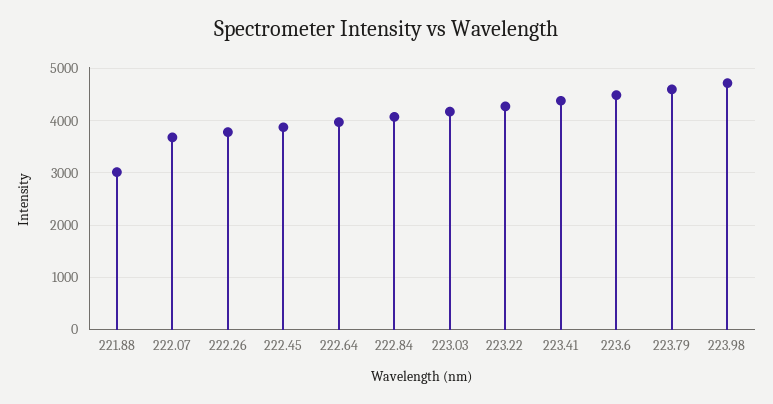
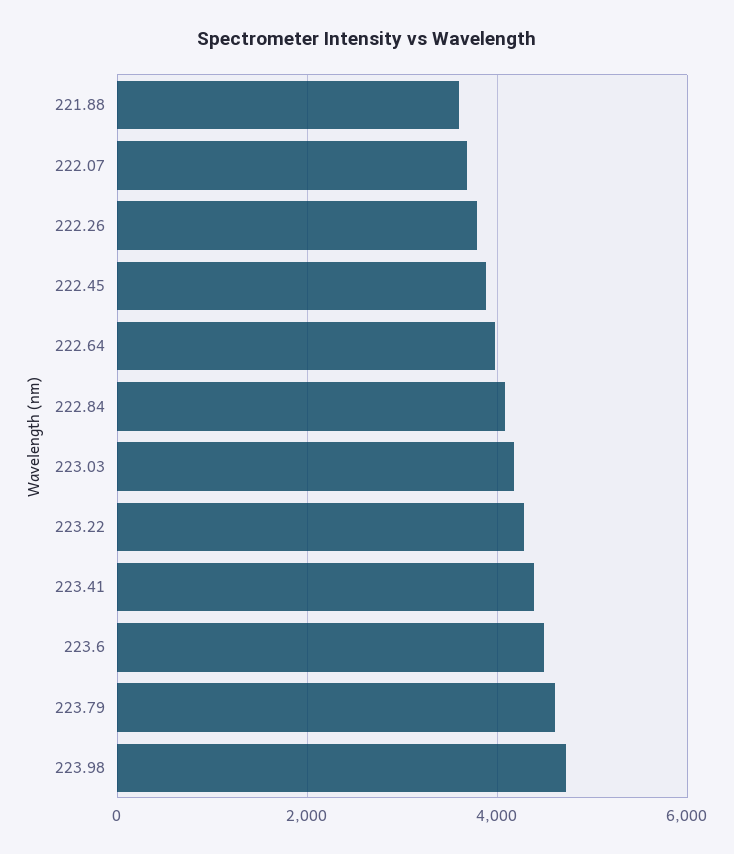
221.88: 3000 -> 3600

